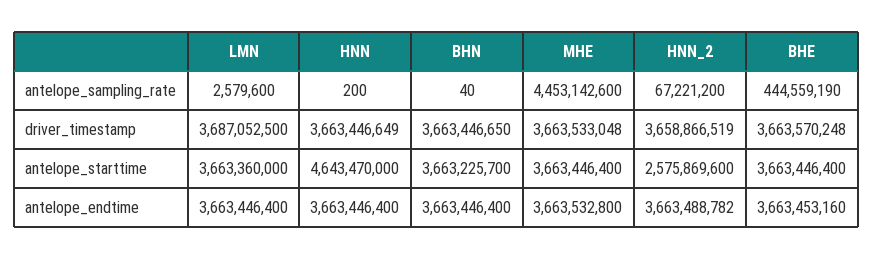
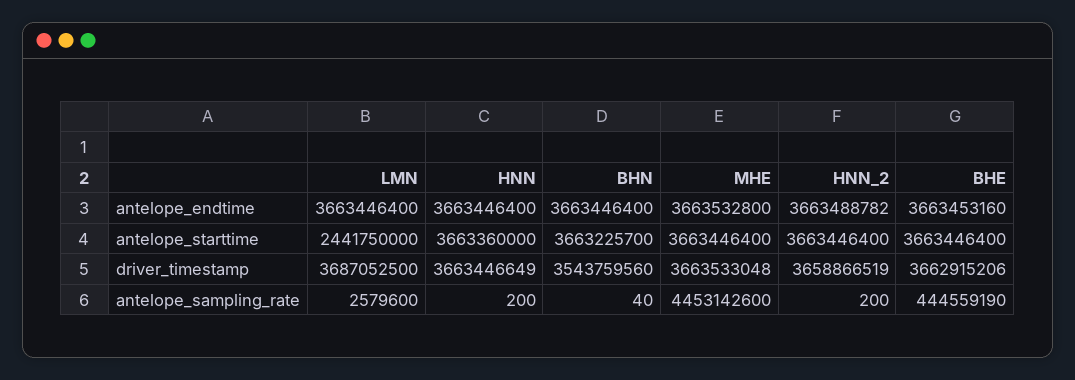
HNN_2, antelope_sampling_rate: 67221200 -> 200
BHN, driver_timestamp: 3663446650 -> 3543759560
BHE, driver_timestamp: 3663570248 -> 3662915206
LMN, antelope_starttime: 3663360000 -> 2441750000
HNN, antelope_starttime: 4643470000 -> 3663360000
HNN_2, antelope_starttime: 2575869600 -> 3663446400

